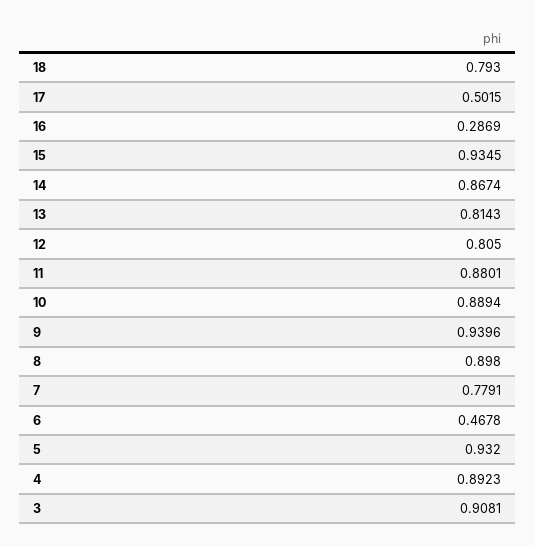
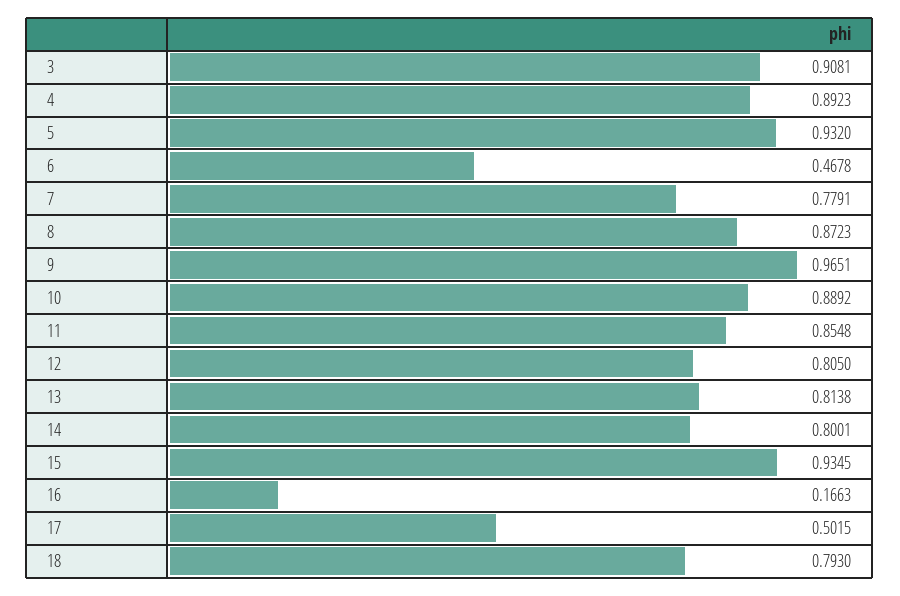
16: 0.2869 -> 0.1663
14: 0.8674 -> 0.8001
13: 0.8143 -> 0.8138
11: 0.8801 -> 0.8548
10: 0.8894 -> 0.8892
9: 0.9396 -> 0.9651
8: 0.898 -> 0.8723

